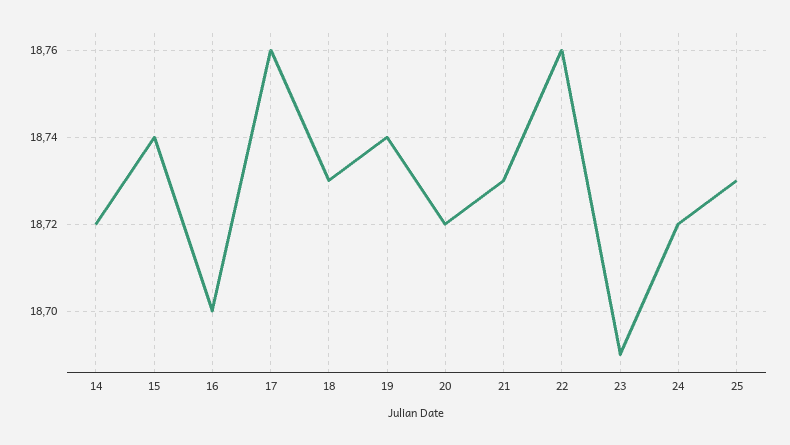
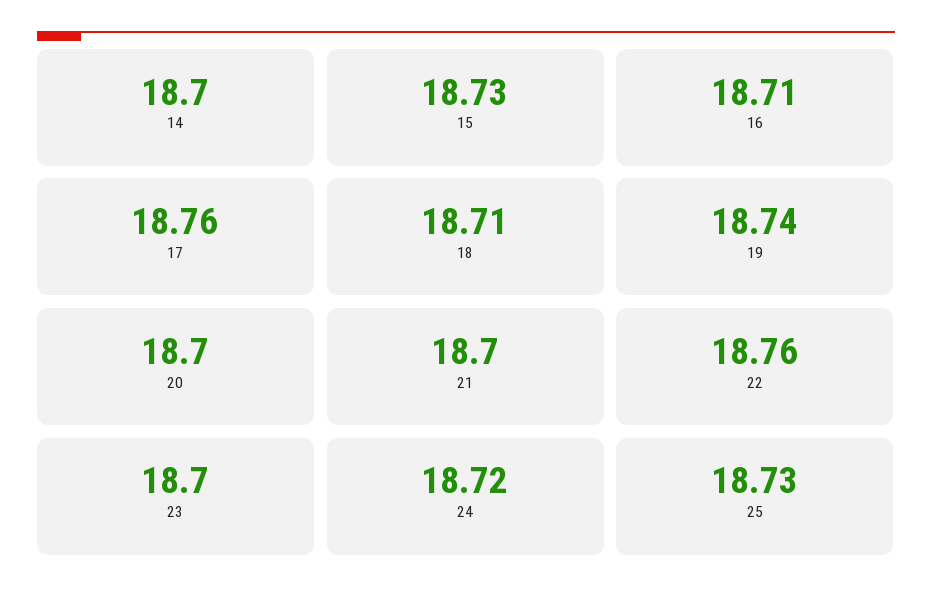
14: 18.72 -> 18.7
15: 18.74 -> 18.73
16: 18.7 -> 18.71
18: 18.73 -> 18.71
20: 18.72 -> 18.7
21: 18.73 -> 18.7
23: 18.69 -> 18.7

